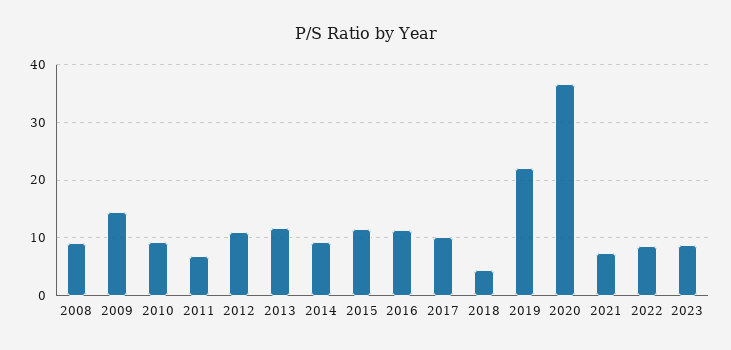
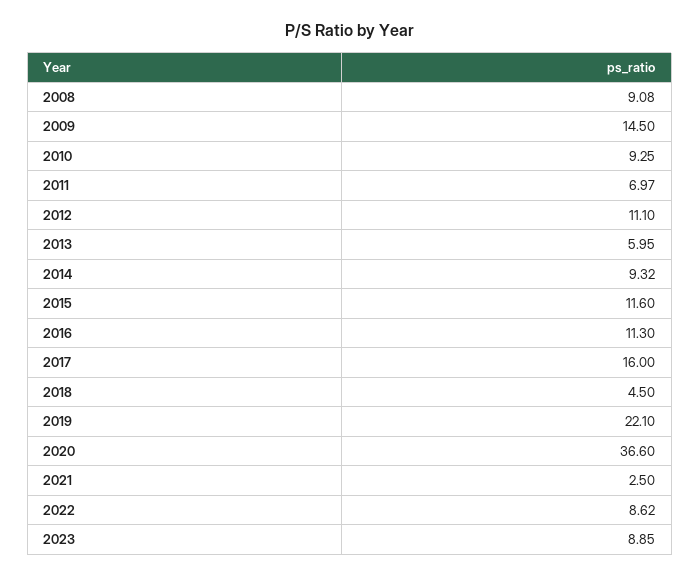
2013: 12 -> 5.95
2017: 10 -> 16
2021: 8 -> 2.5

